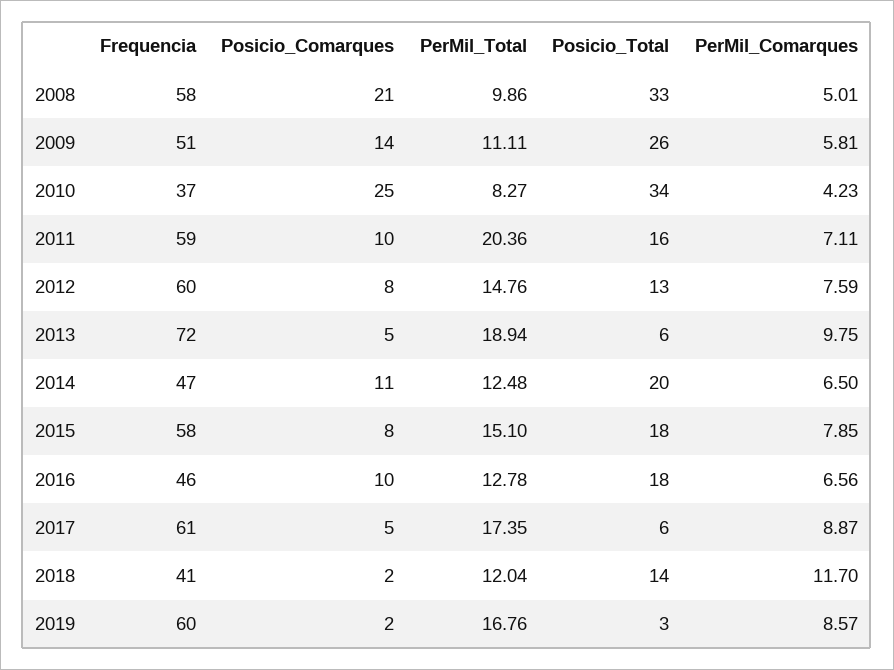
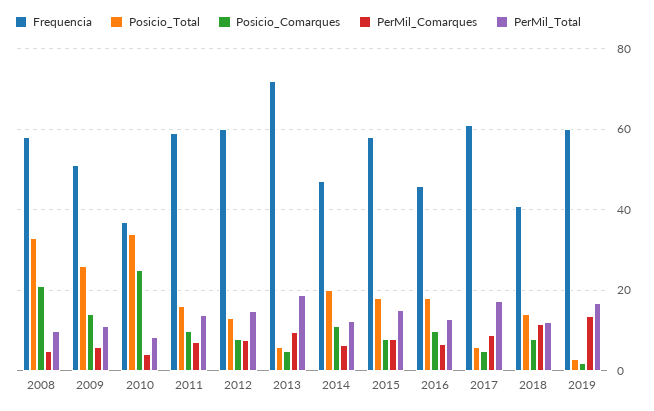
PerMil_Total, 2011: 20.36 -> 14
Posicio_Comarques, 2018: 2 -> 8
PerMil_Comarques, 2019: 8.57 -> 14

